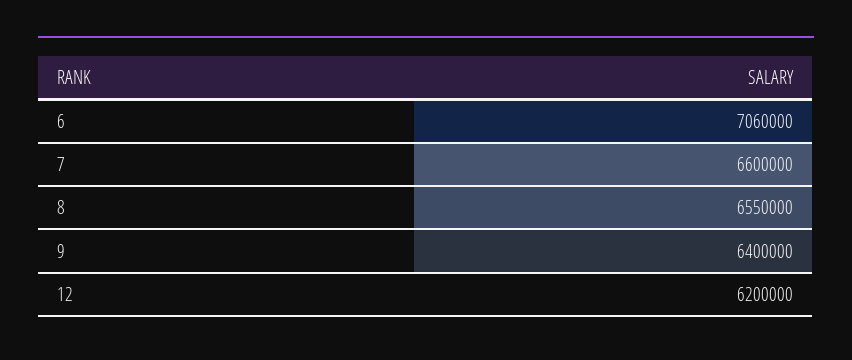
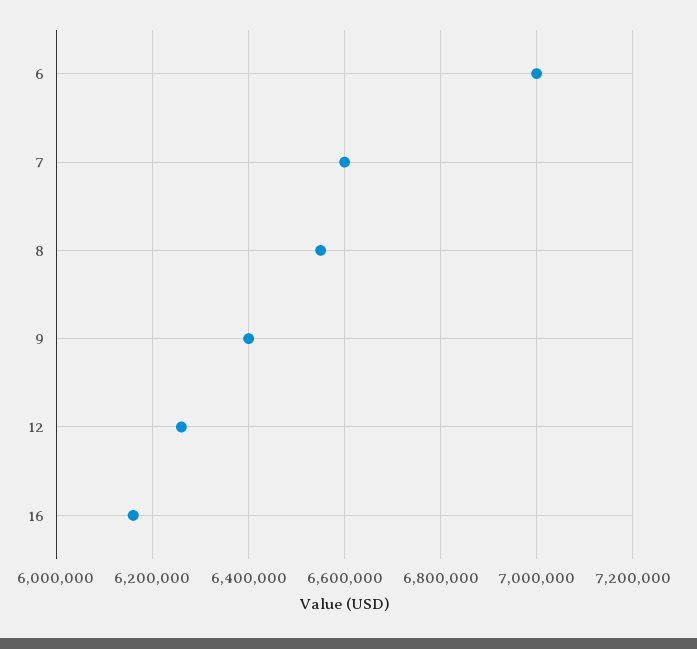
6: 7060000 -> 7000000
12: 6200000 -> 6260000
16: none -> 6160000

